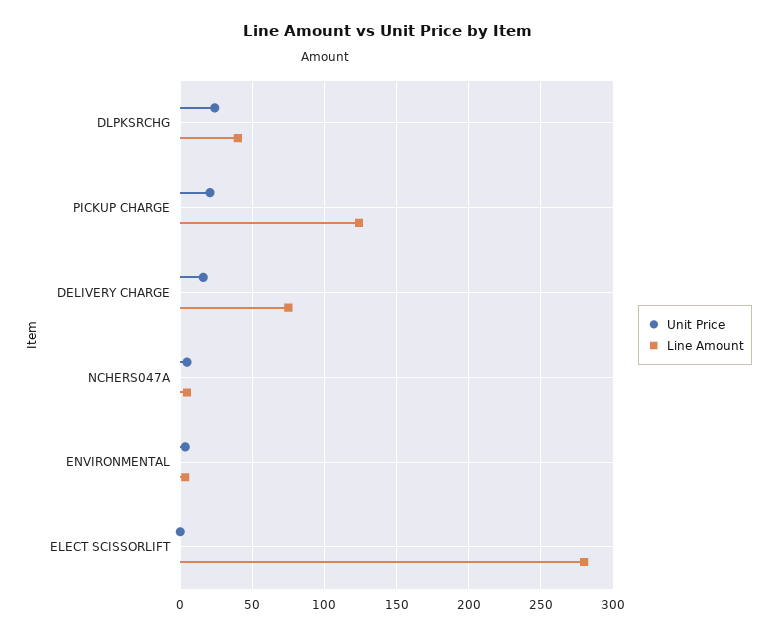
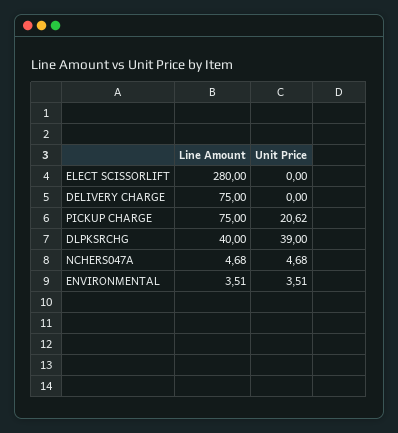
Unit Price, DLPKSRCHG: 25 -> 39
Line Amount, PICKUP CHARGE: 125 -> 75
Unit Price, DELIVERY CHARGE: 15 -> 0

